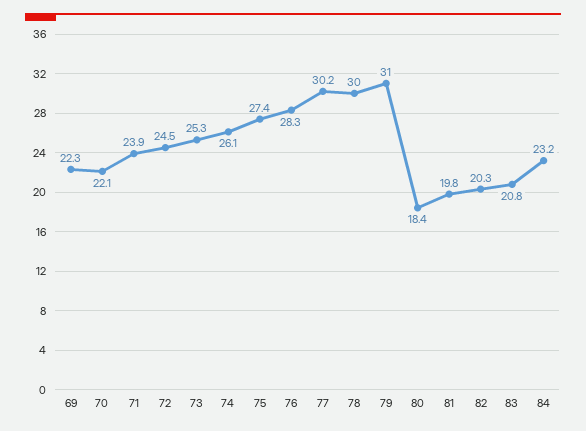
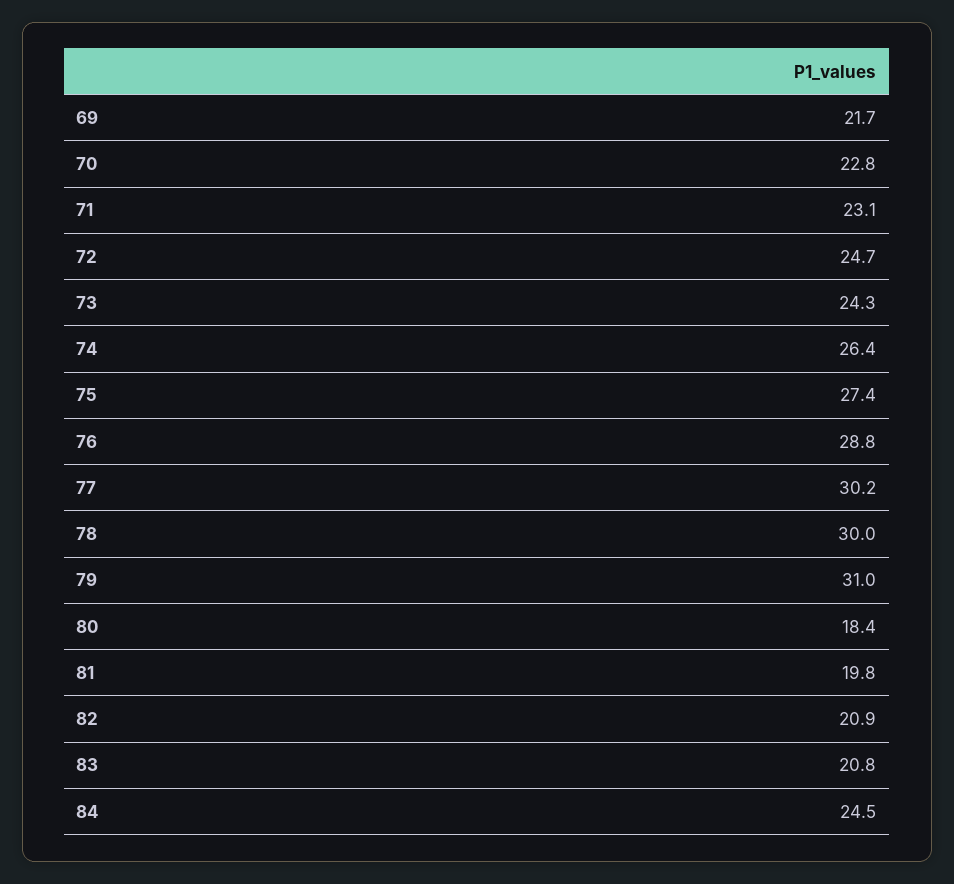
69: 22.3 -> 21.7
70: 22.1 -> 22.8
71: 23.9 -> 23.1
72: 24.5 -> 24.7
73: 25.3 -> 24.3
74: 26.1 -> 26.4
76: 28.3 -> 28.8
82: 20.3 -> 20.9
84: 23.2 -> 24.5

